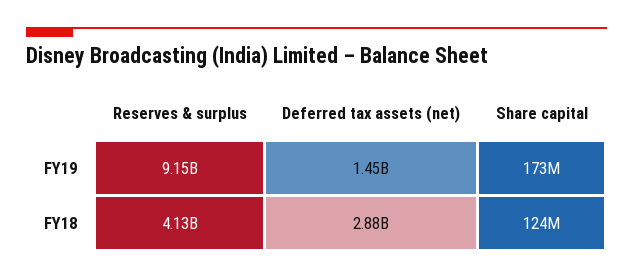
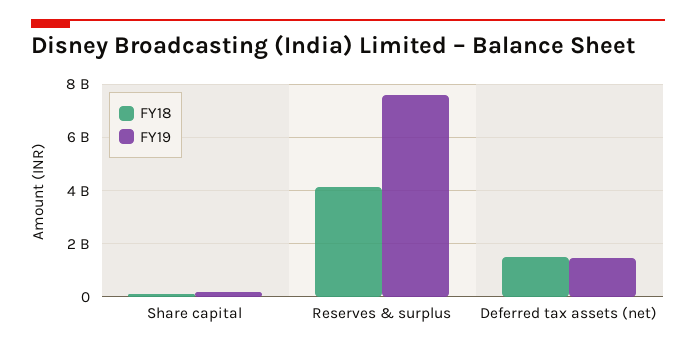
FY19, Reserves & surplus: 9150000000 -> 7500000000
FY18, Deferred tax assets (net): 2880000000 -> 1500000000

